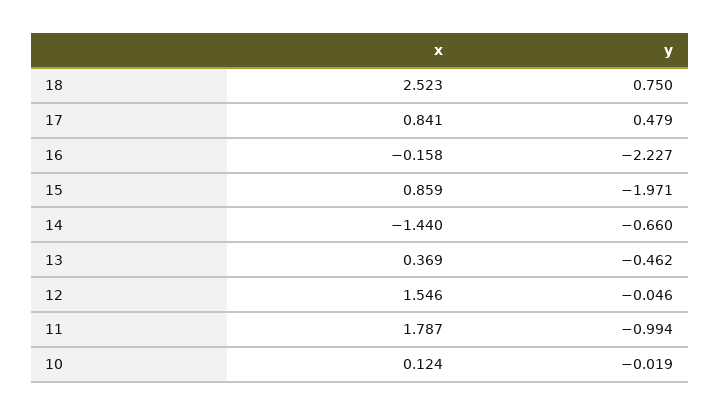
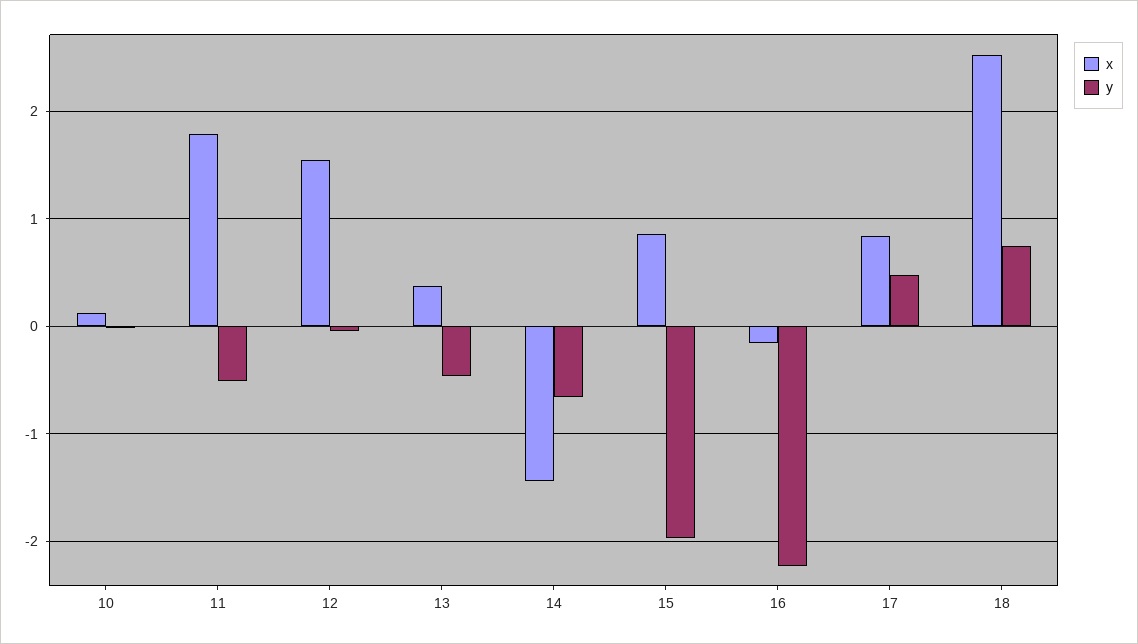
y, 11: -0.994 -> -0.5

